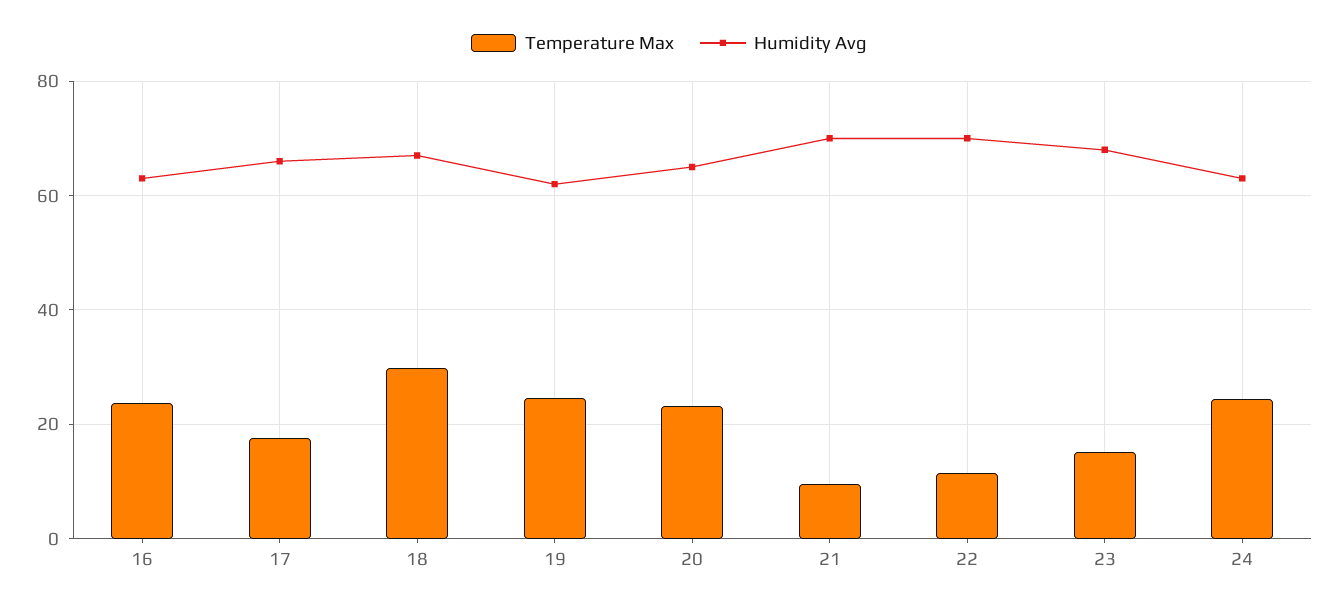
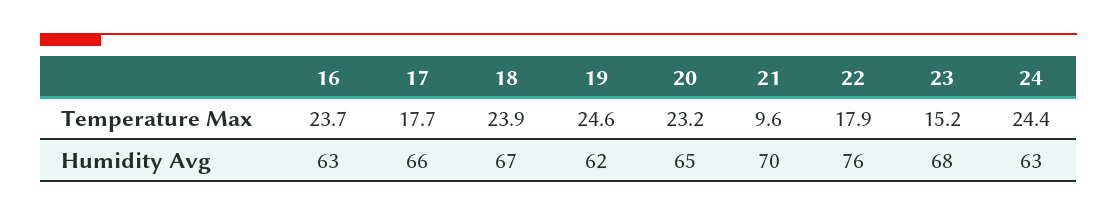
Temperature Max, 18: 30 -> 23.9
Temperature Max, 22: 12 -> 17.9
Humidity Avg, 22: 70 -> 76

